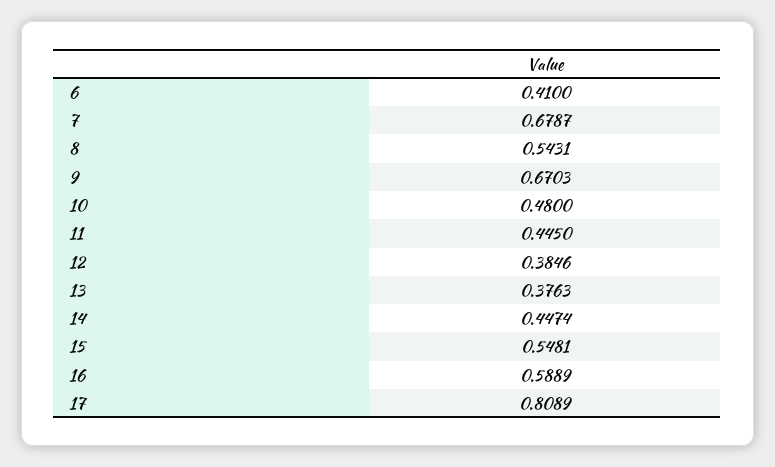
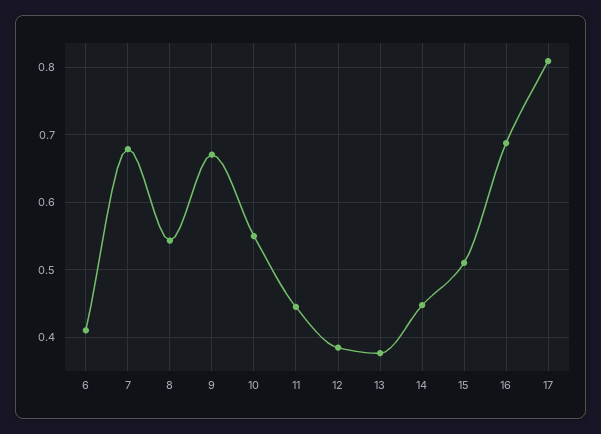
10: 0.48 -> 0.55
15: 0.5481 -> 0.51
16: 0.5889 -> 0.69

